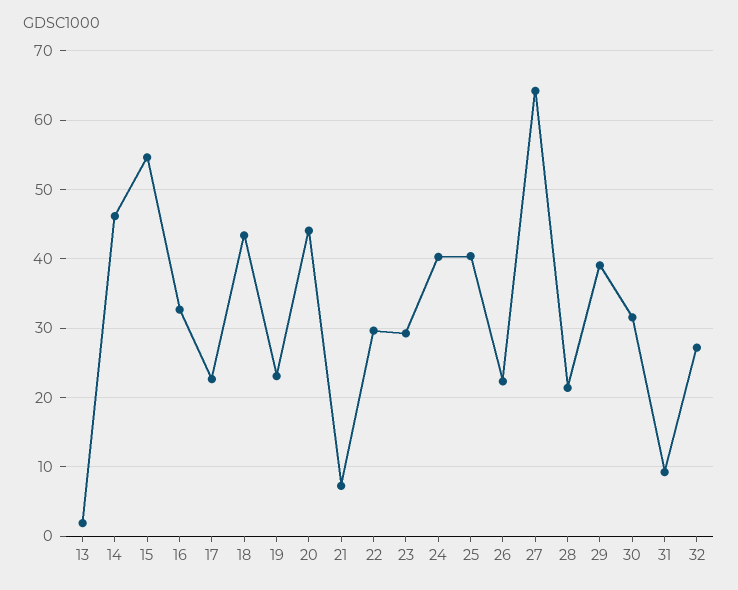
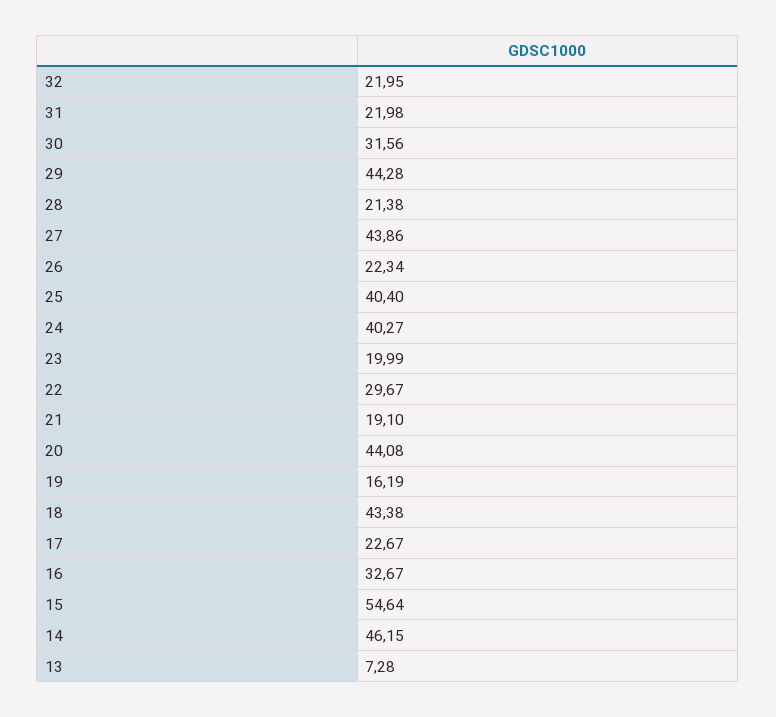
13: 2 -> 7.28
19: 23 -> 16.19
21: 7 -> 19.1
23: 29 -> 19.99
27: 64 -> 43.86
29: 39 -> 44.28
31: 9 -> 21.98
32: 27 -> 21.95

